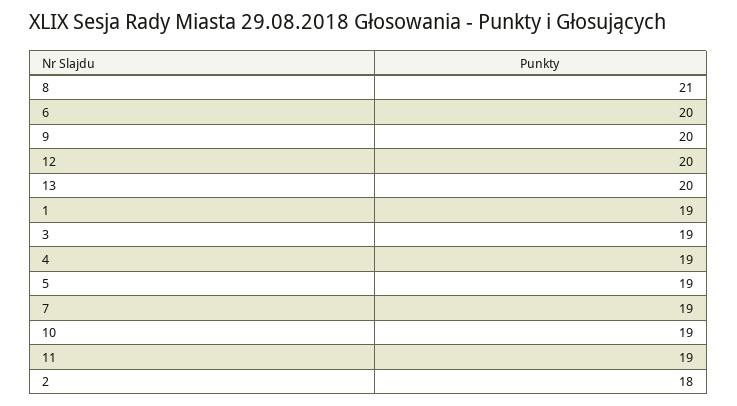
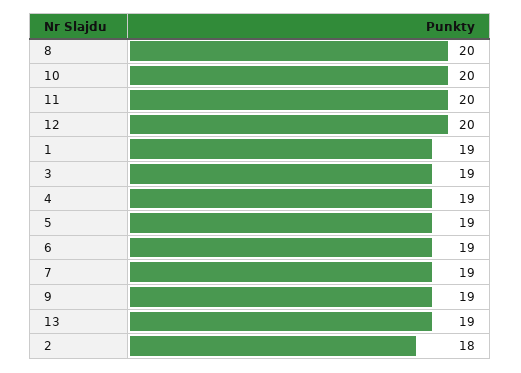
8: 21 -> 20
6: 20 -> 19
9: 20 -> 19
13: 20 -> 19
10: 19 -> 20
11: 19 -> 20

